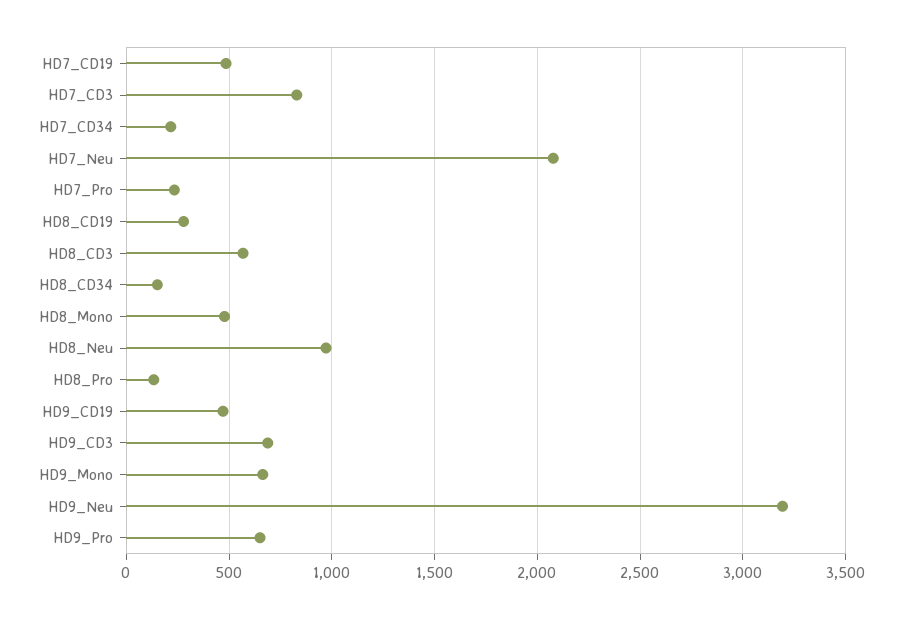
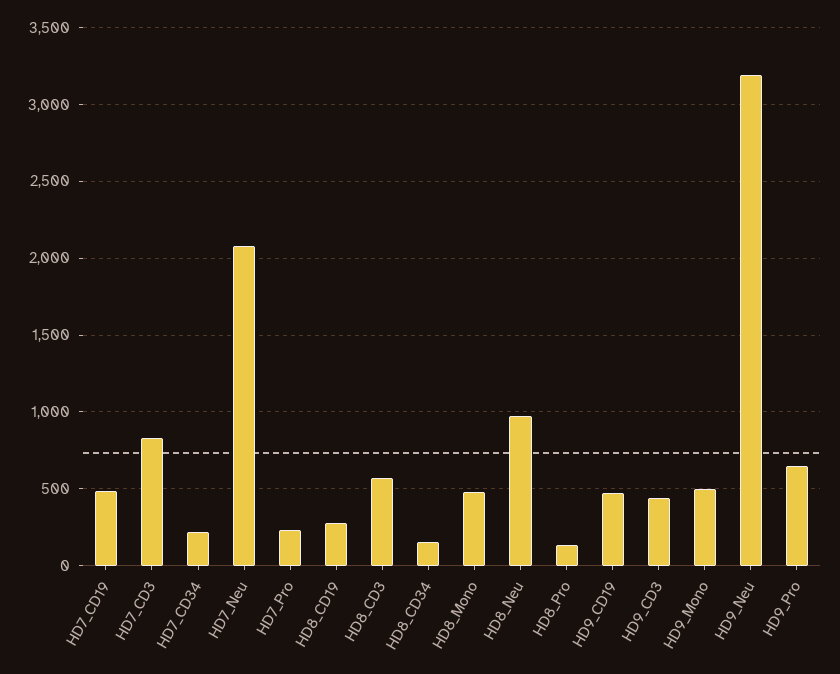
HD9_CD3: 700 -> 450
HD9_Mono: 650 -> 500

